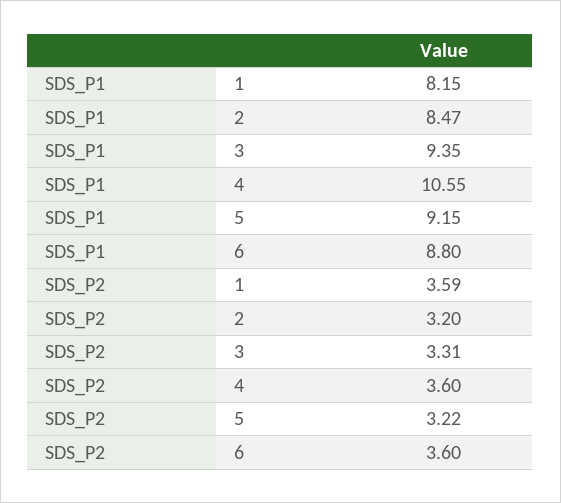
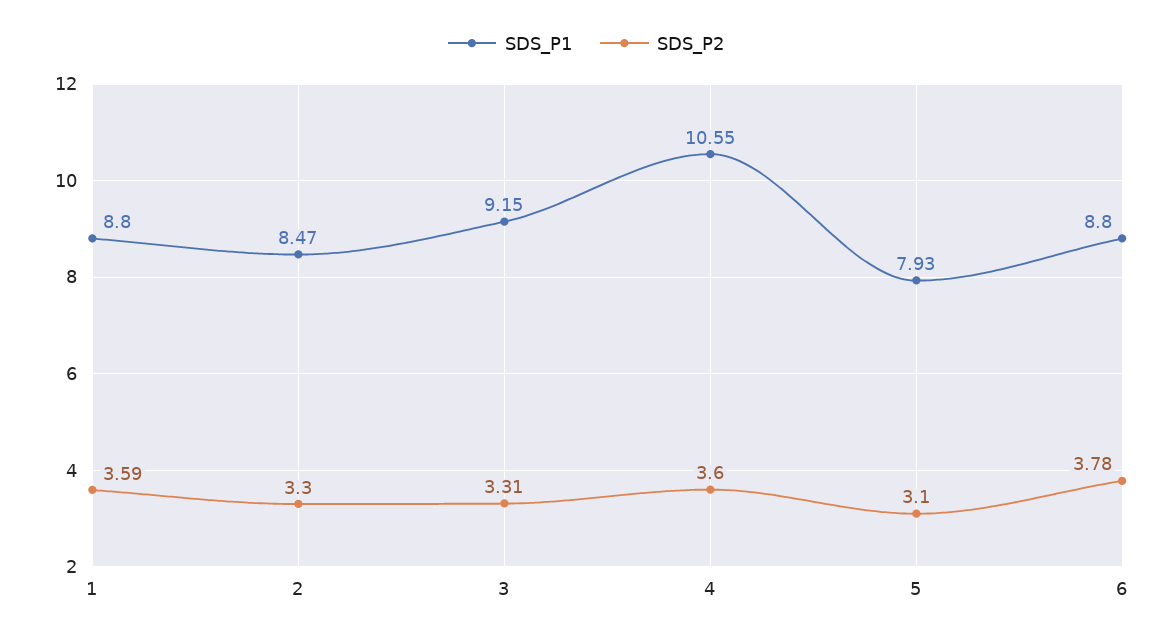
SDS_P1, 1: 8.15 -> 8.8
SDS_P1, 3: 9.35 -> 9.15
SDS_P1, 5: 9.15 -> 7.93
SDS_P2, 2: 3.2 -> 3.3
SDS_P2, 5: 3.22 -> 3.1
SDS_P2, 6: 3.6 -> 3.78

